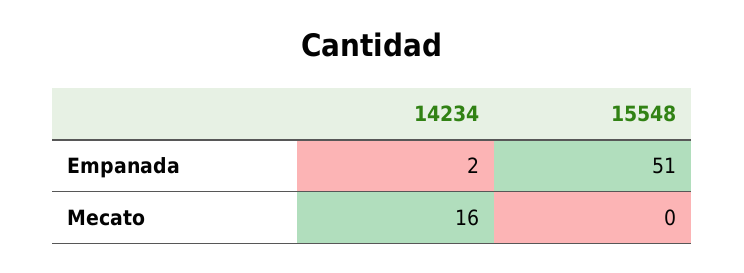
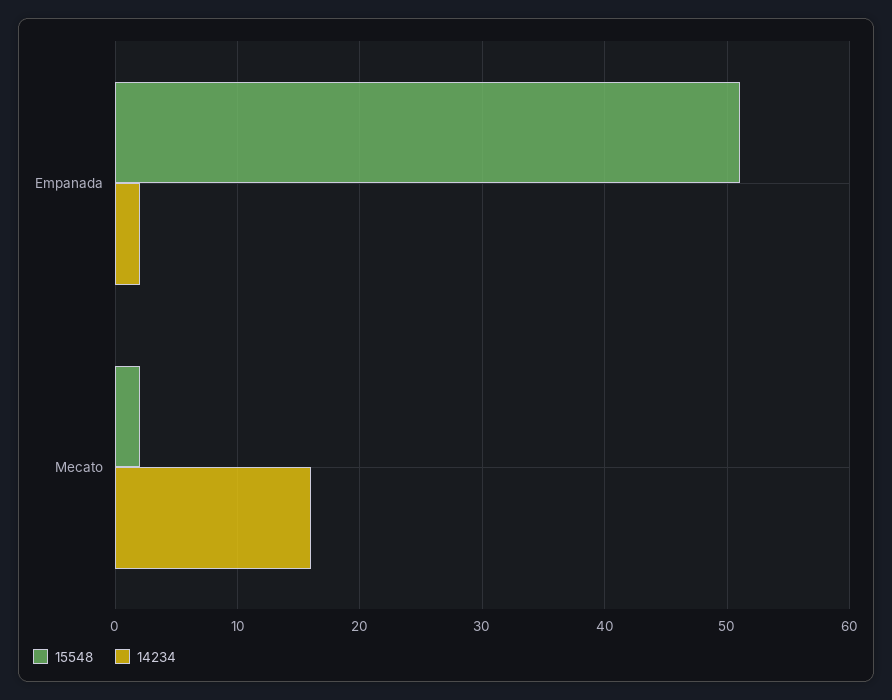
15548, Mecato: 0 -> 2

